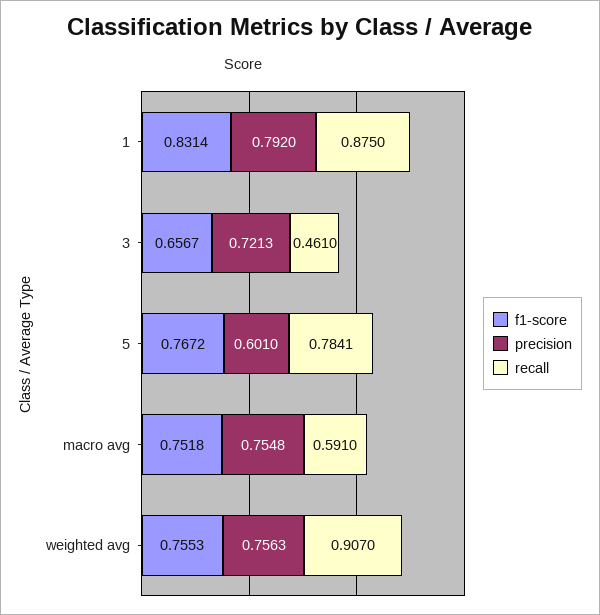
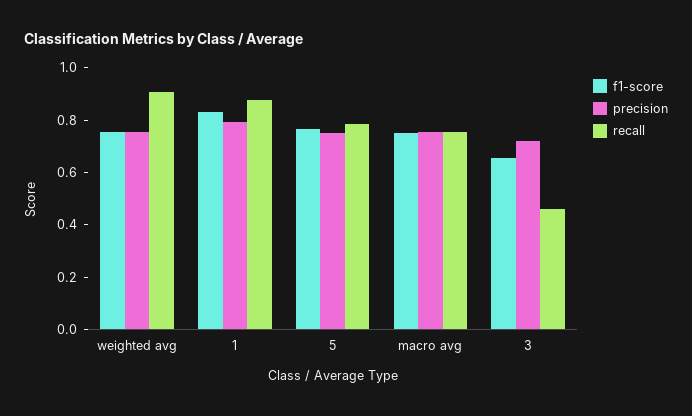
precision, 5: 0.601 -> 0.75
recall, macro avg: 0.591 -> 0.75

